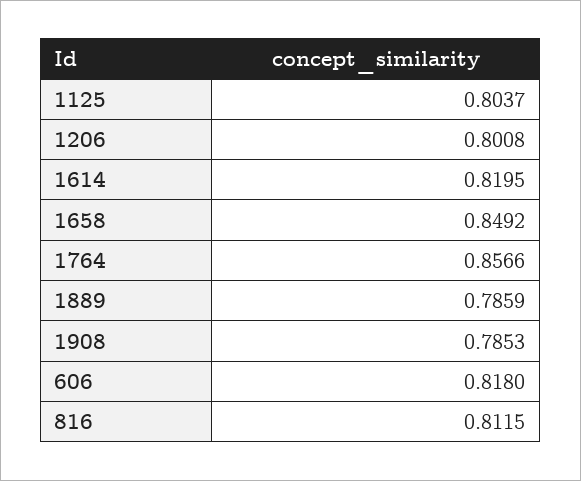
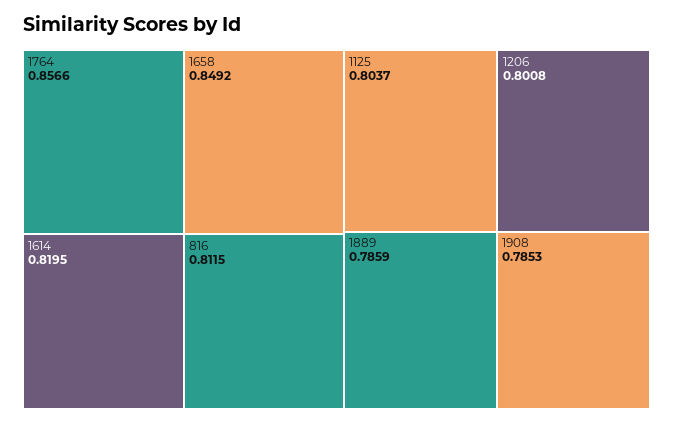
606: 0.818 -> none

